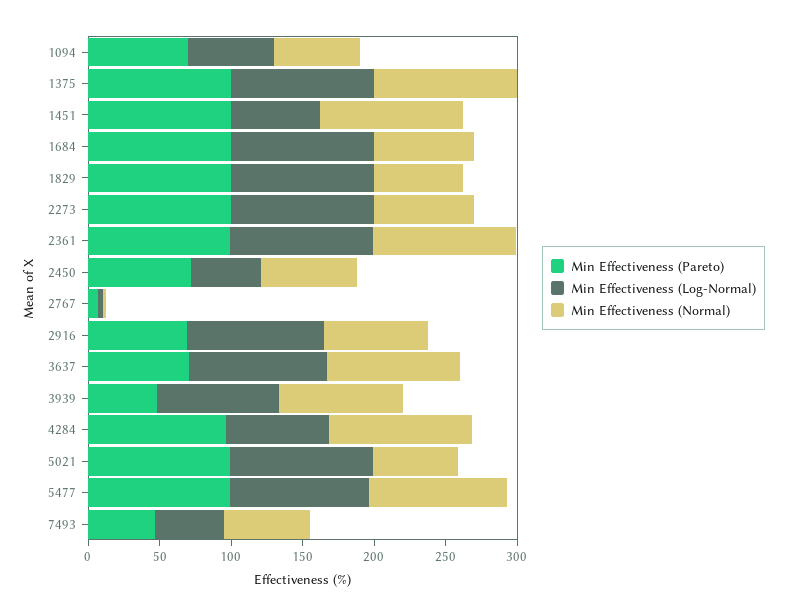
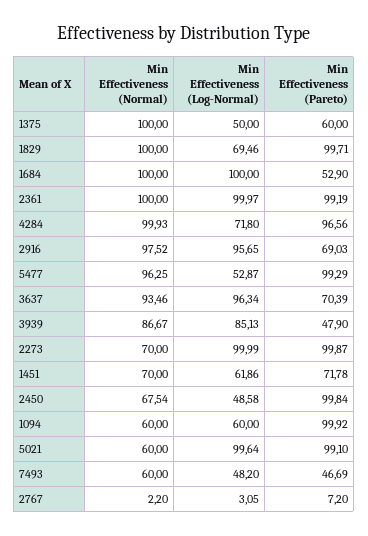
Min Effectiveness (Pareto), 1094: 70 -> 99.92
Min Effectiveness (Pareto), 1375: 100 -> 60
Min Effectiveness (Log-Normal), 1375: 100 -> 50
Min Effectiveness (Pareto), 1451: 100 -> 71.78
Min Effectiveness (Normal), 1451: 100 -> 70
Min Effectiveness (Pareto), 1684: 100 -> 52.9
Min Effectiveness (Normal), 1684: 70 -> 100
Min Effectiveness (Log-Normal), 1829: 100 -> 69.46
Min Effectiveness (Normal), 1829: 60 -> 100
Min Effectiveness (Pareto), 2450: 70 -> 99.84
Min Effectiveness (Normal), 2916: 70 -> 97.52
Min Effectiveness (Log-Normal), 5477: 100 -> 52.87

